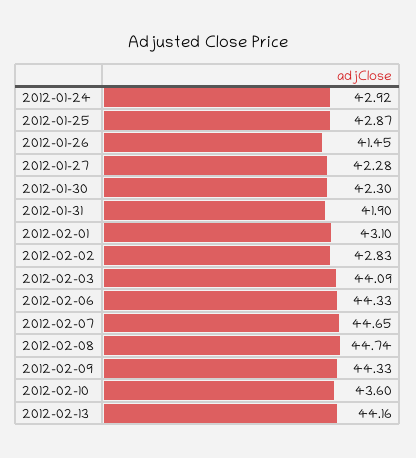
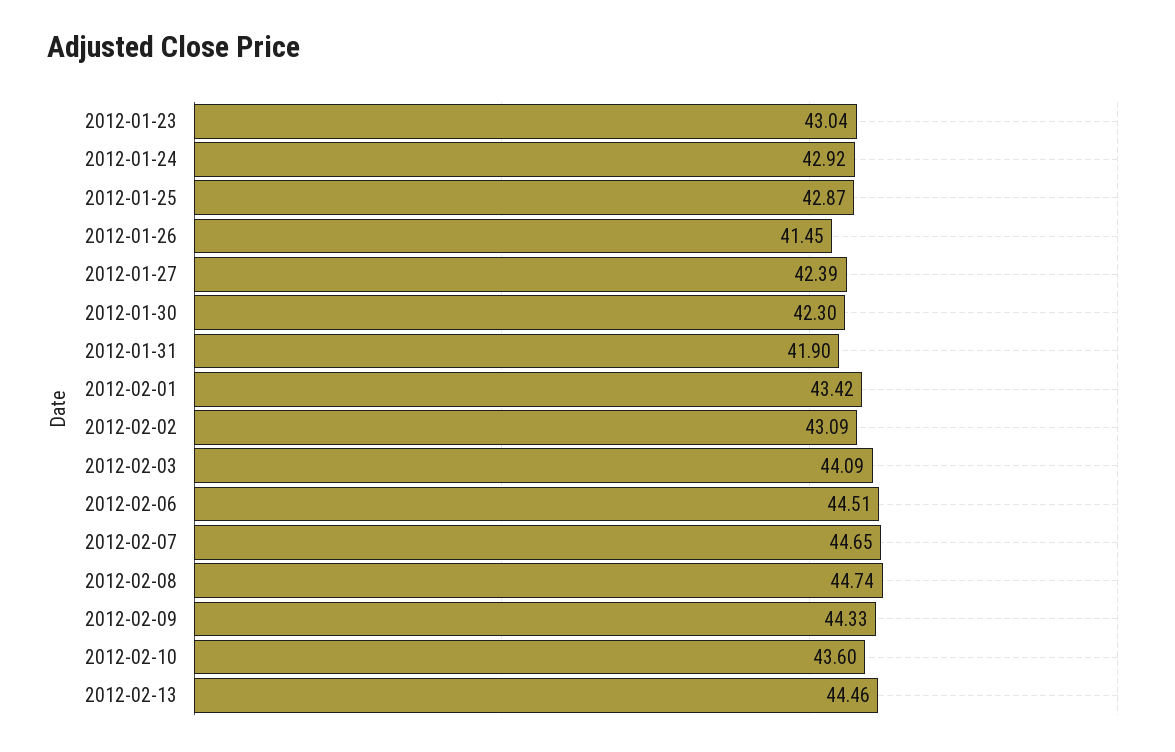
2012-01-27: 42.28 -> 42.39
2012-02-01: 43.1 -> 43.42
2012-02-02: 42.83 -> 43.09
2012-02-06: 44.33 -> 44.51
2012-02-13: 44.16 -> 44.46
2012-01-23: none -> 43.04

